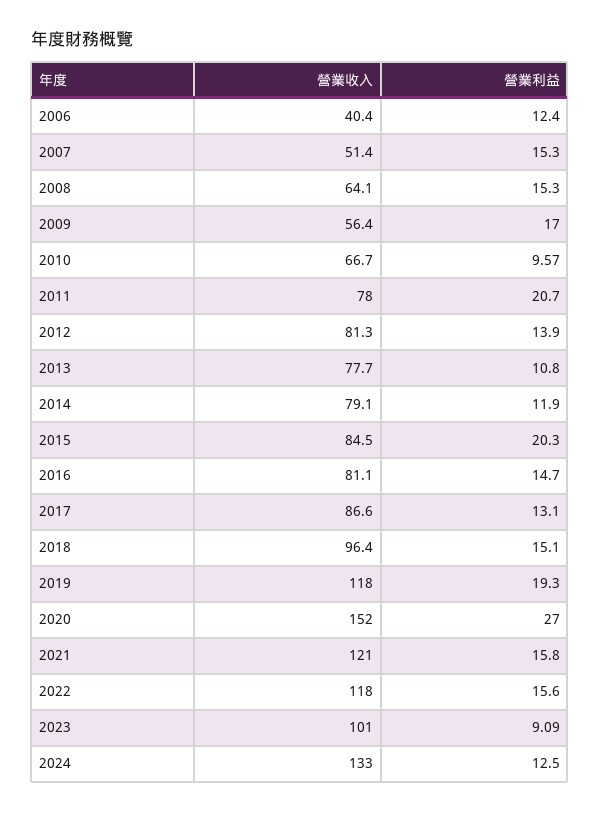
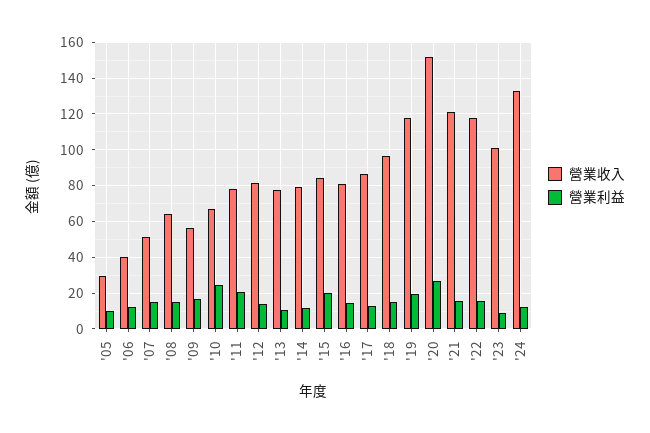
營業利益, 2010: 9.57 -> 25
營業收入, '05: none -> 30
營業利益, '05: none -> 10

